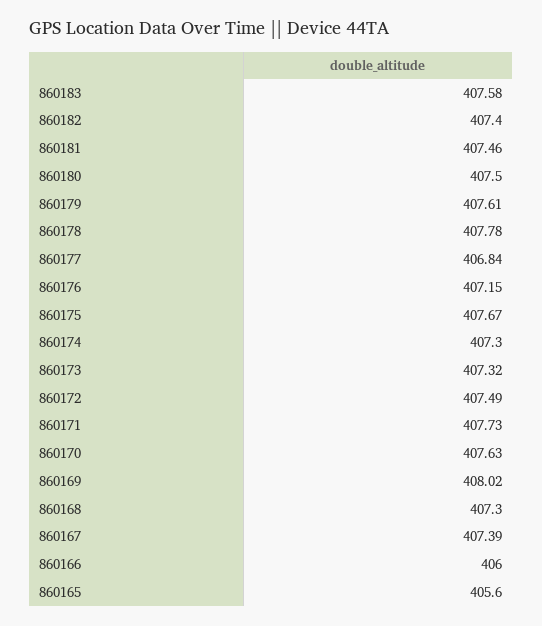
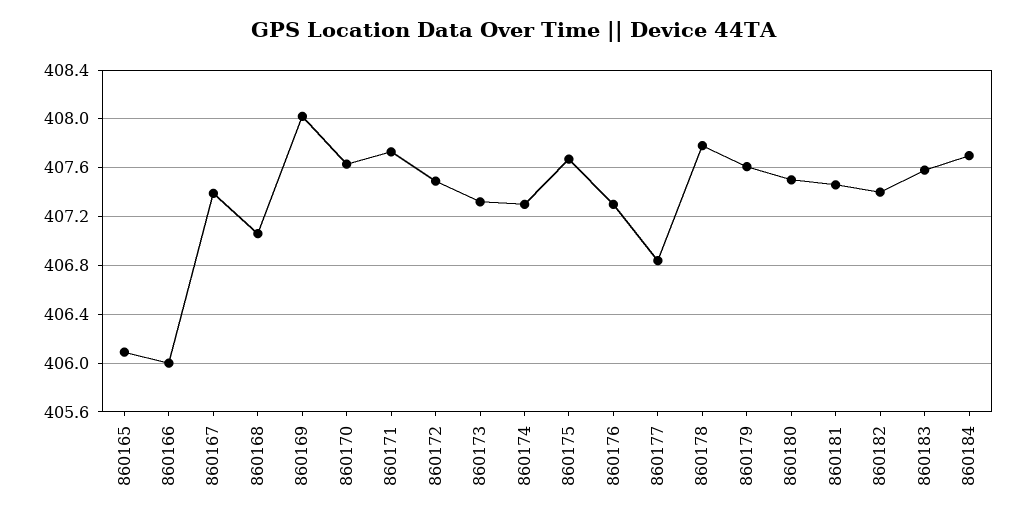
860176: 407.15 -> 407.3
860168: 407.3 -> 407.05
860165: 405.6 -> 406.1
860184: none -> 407.7

